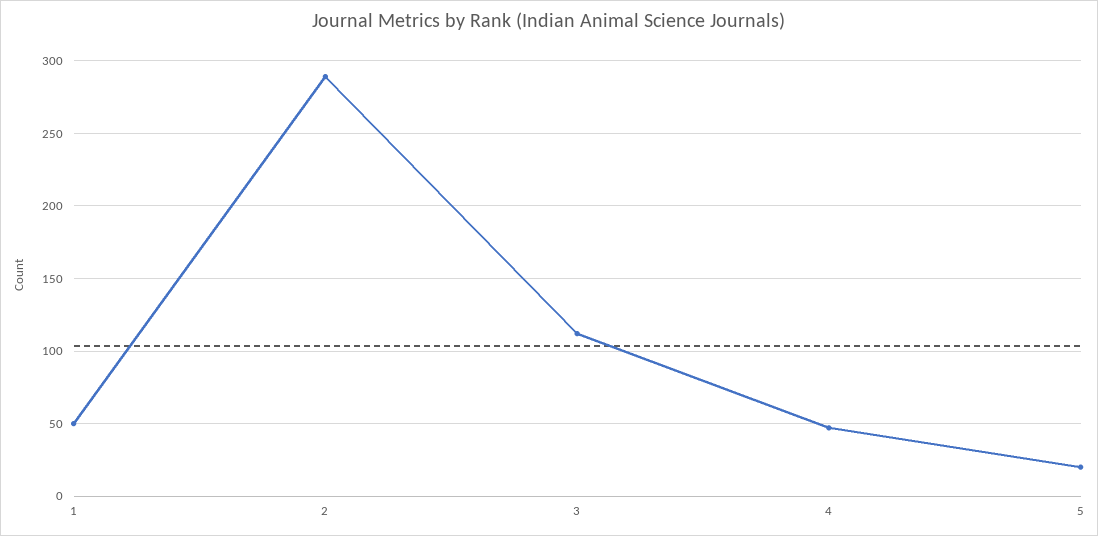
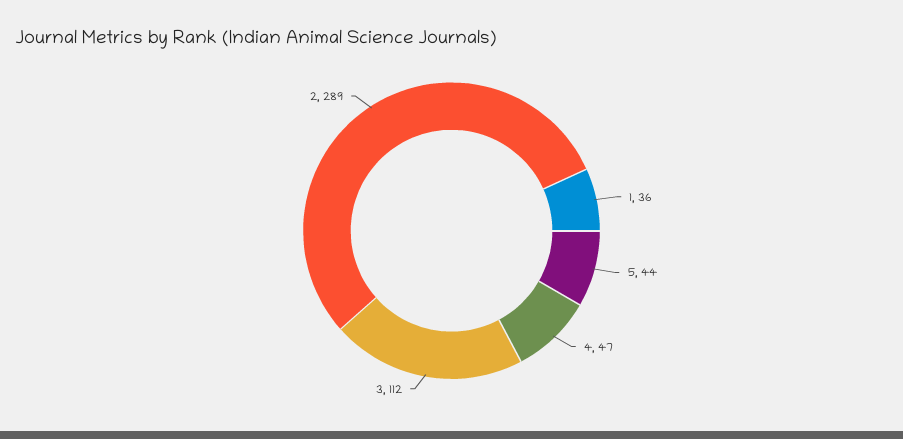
1: 50 -> 36
5: 20 -> 44

